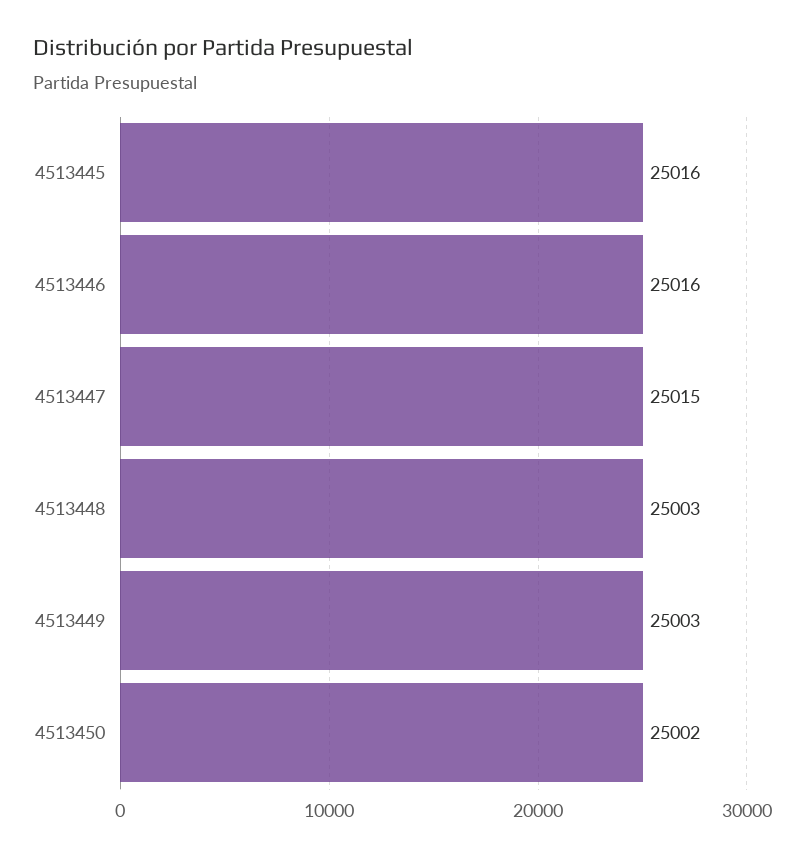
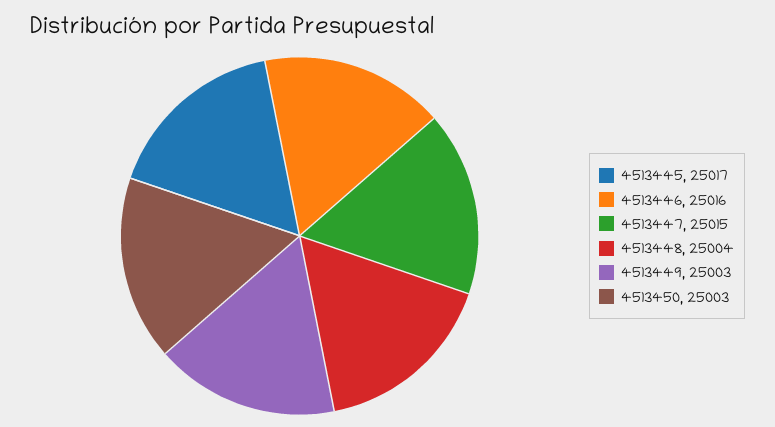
4513445: 25016 -> 25017
4513448: 25003 -> 25004
4513450: 25002 -> 25003

